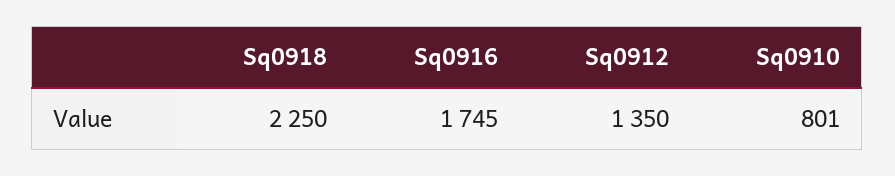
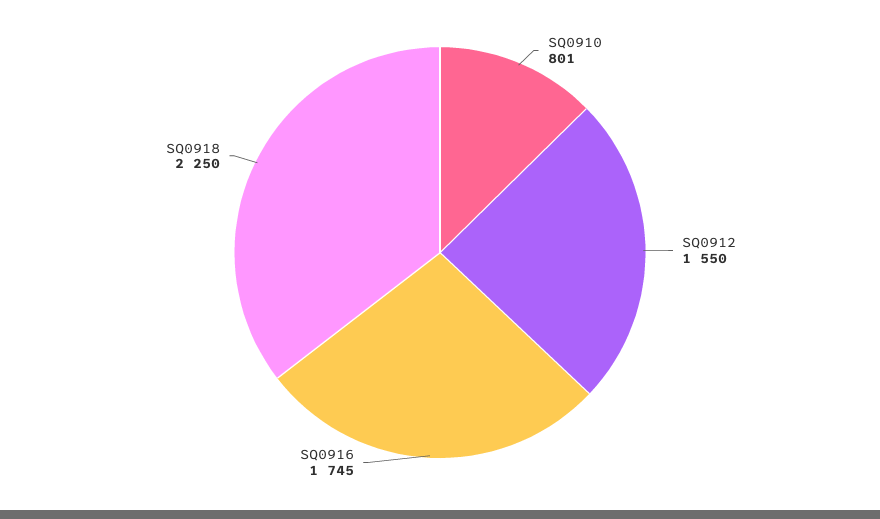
Sq0912: 1350 -> 1550

